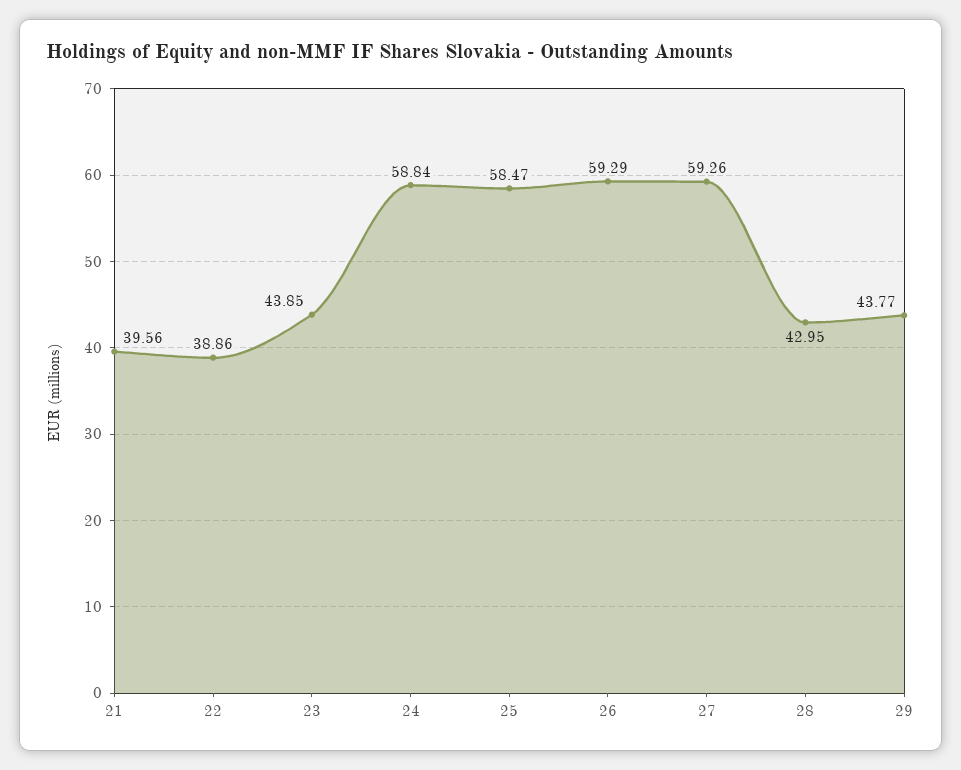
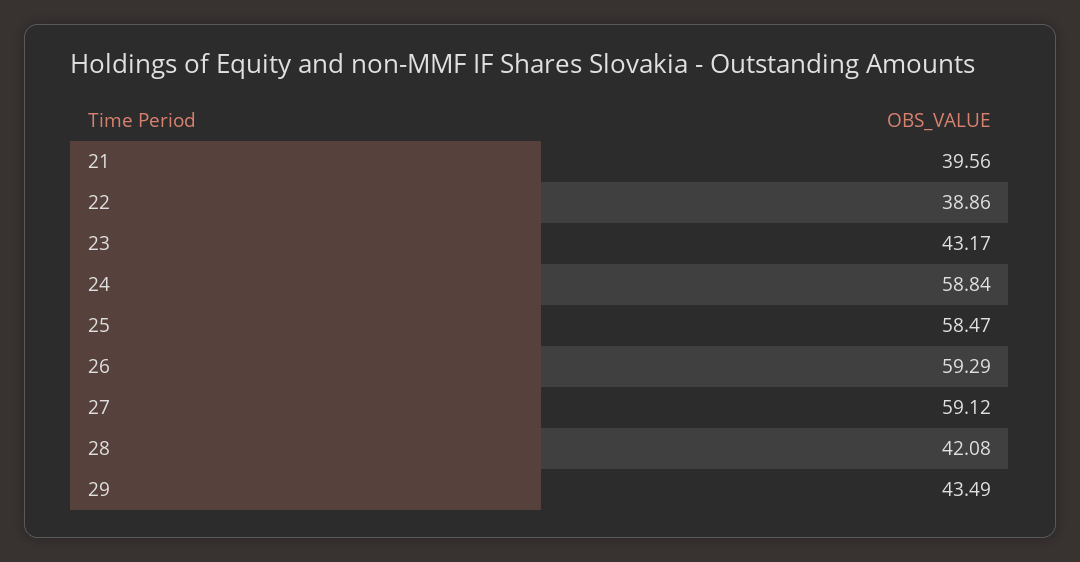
23: 43.85 -> 43.17
27: 59.26 -> 59.12
28: 42.95 -> 42.08
29: 43.77 -> 43.49

